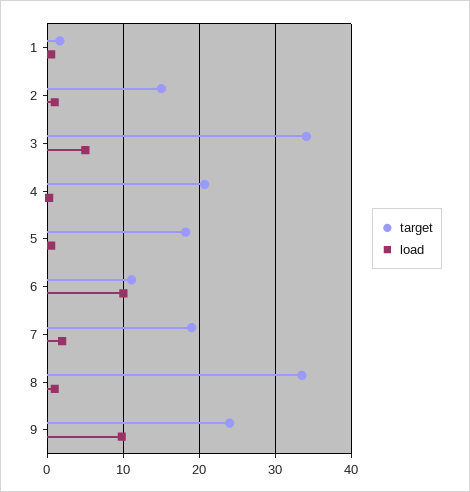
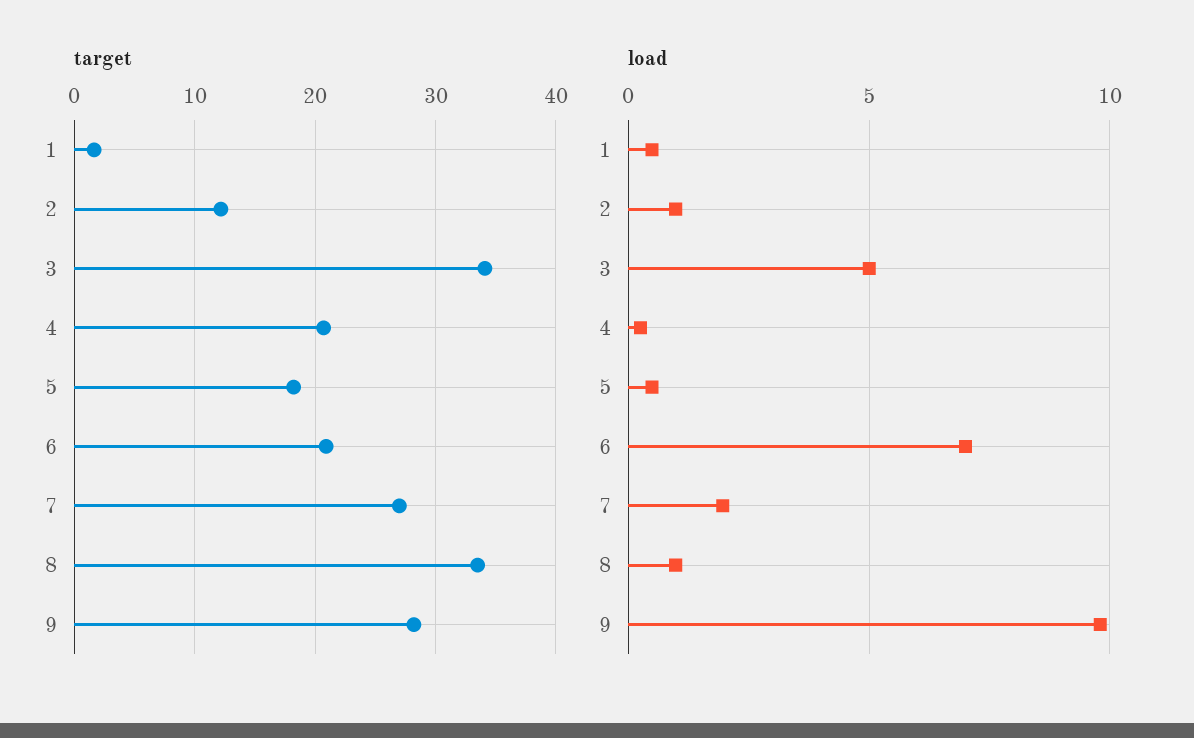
target, 2: 15 -> 12
target, 6: 11 -> 21
load, 6: 10 -> 7
target, 7: 19 -> 27
target, 9: 24 -> 28

